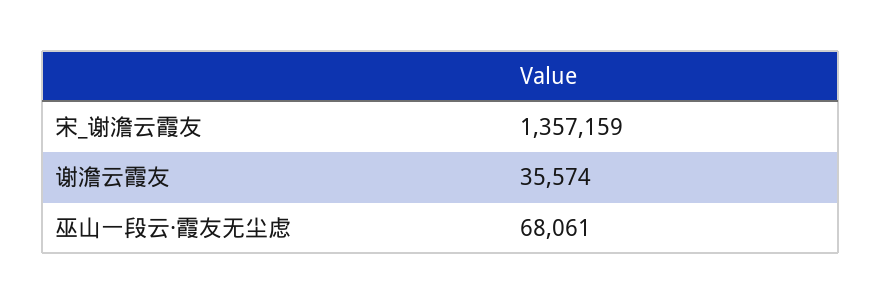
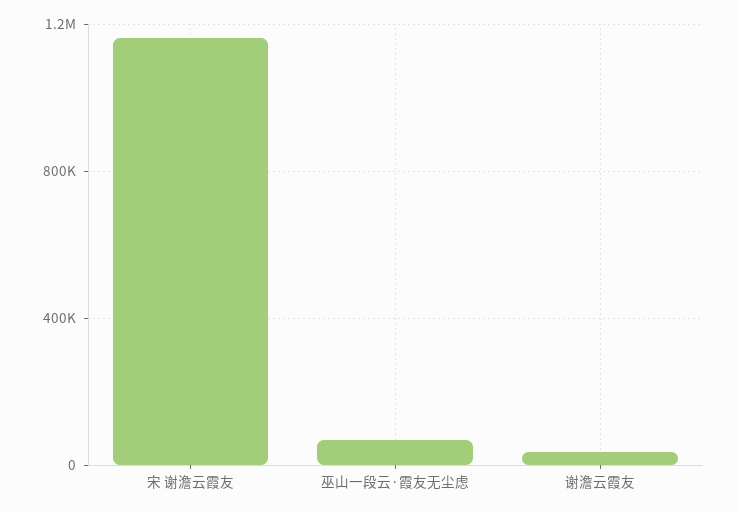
宋_谢澹云霞友: 1357159 -> 1150000

